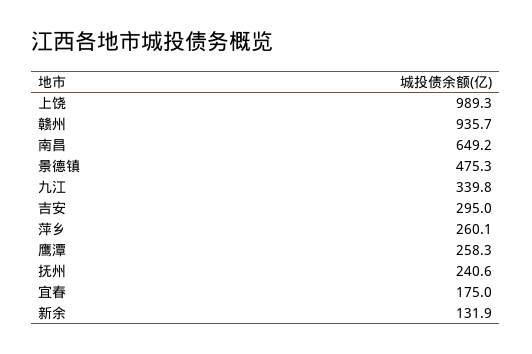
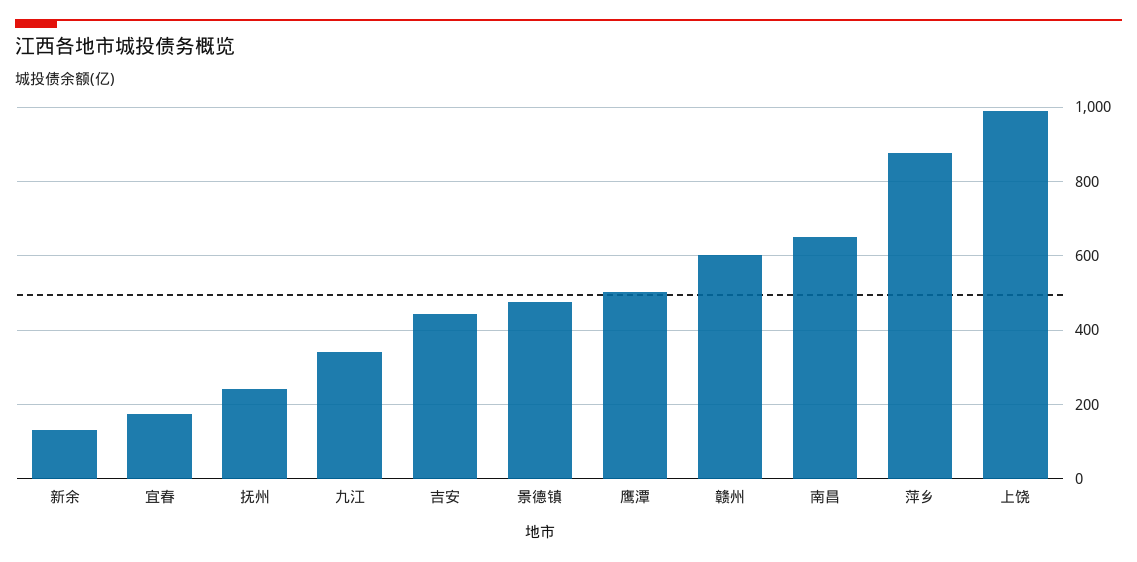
赣州: 935.7 -> 600
吉安: 295 -> 440
萍乡: 260.1 -> 880
鹰潭: 258.3 -> 500

